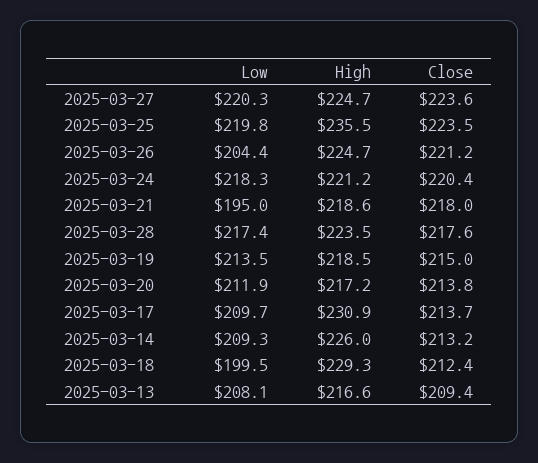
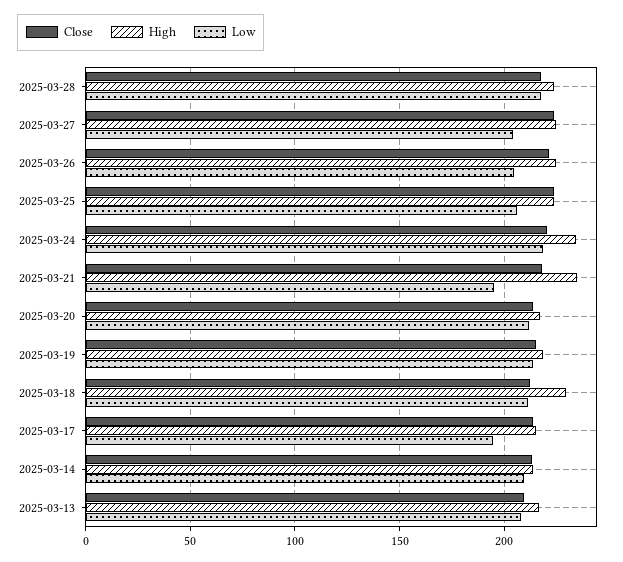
Low, 2025-03-27: 220.3 -> 205
Low, 2025-03-25: 219.8 -> 205
High, 2025-03-25: 235.5 -> 225
High, 2025-03-24: 221.2 -> 235
High, 2025-03-21: 218.6 -> 235
Low, 2025-03-17: 209.7 -> 195
High, 2025-03-17: 230.9 -> 215
High, 2025-03-14: 226 -> 215
Low, 2025-03-18: 199.5 -> 210

